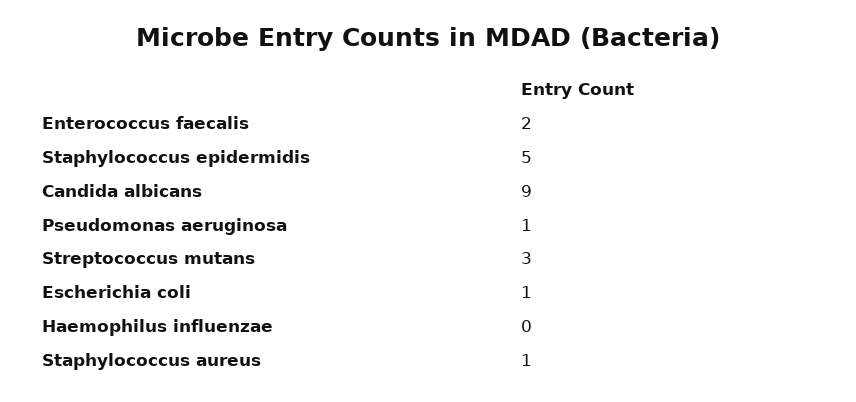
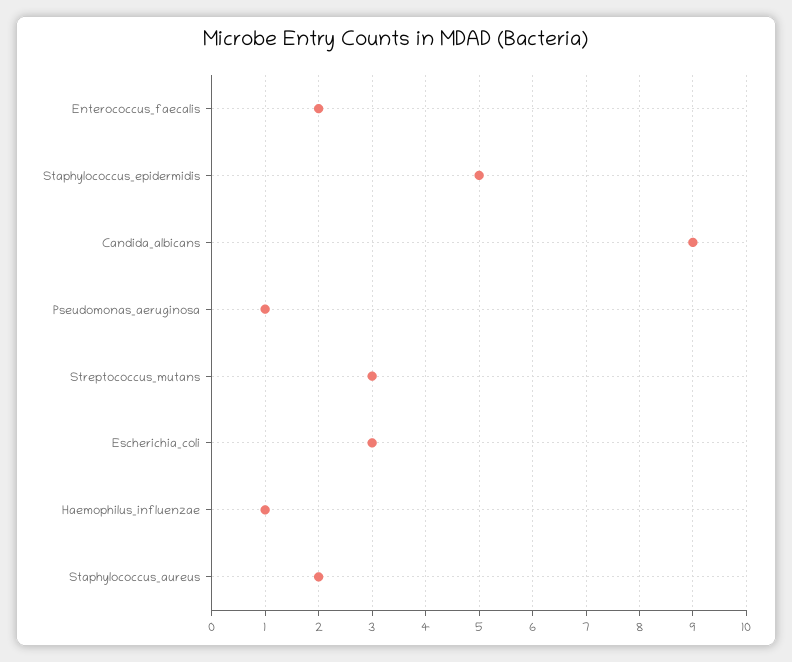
Escherichia coli: 1 -> 3
Haemophilus influenzae: 0 -> 1
Staphylococcus aureus: 1 -> 2

